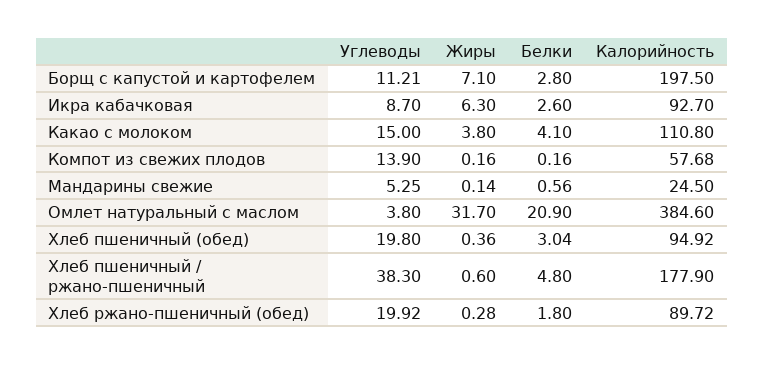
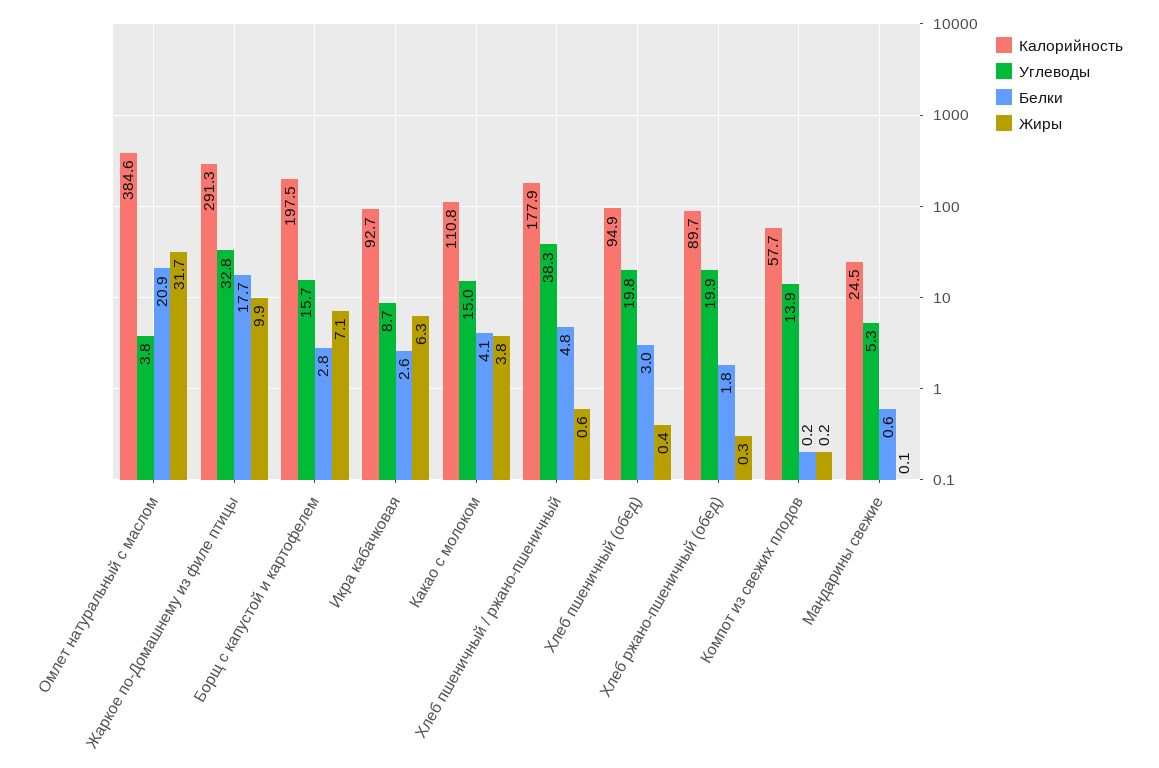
Углеводы, Борщ с капустой и картофелем: 11.21 -> 15.7
Калорийность, Жаркое по-Домашнему из филе птицы: none -> 291.3
Углеводы, Жаркое по-Домашнему из филе птицы: none -> 32.8
Белки, Жаркое по-Домашнему из филе птицы: none -> 17.7
Жиры, Жаркое по-Домашнему из филе птицы: none -> 9.9

